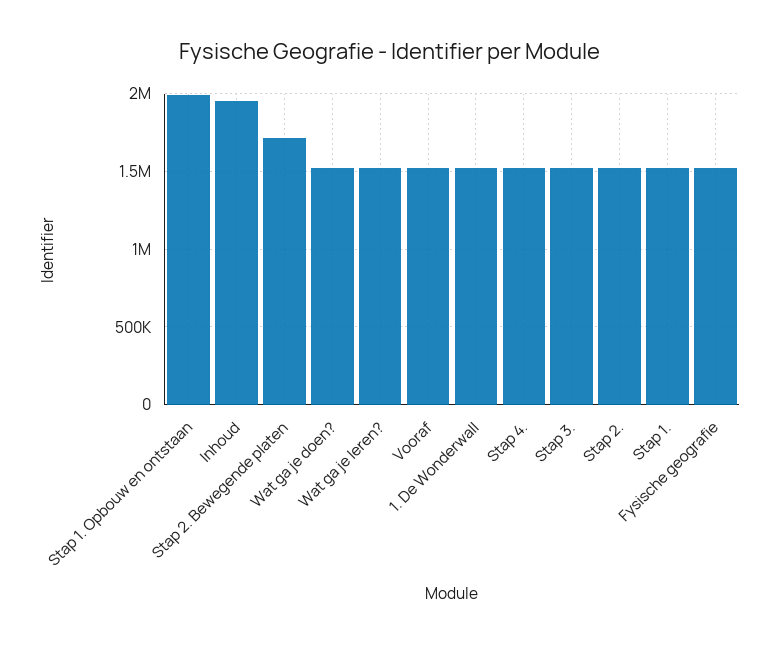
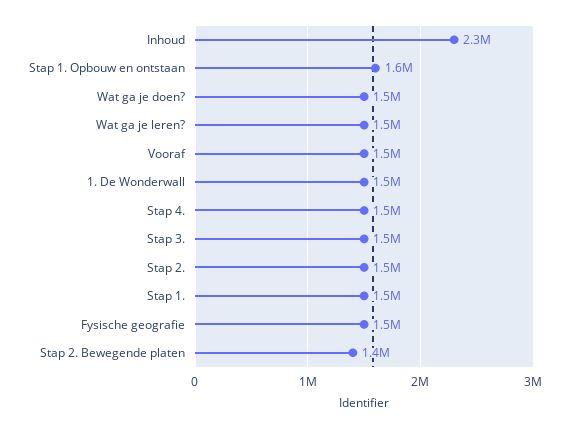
Stap 1. Opbouw en ontstaan: 2000000 -> 1600000
Inhoud: 1950000 -> 2300000
Stap 2. Bewegende platen: 1700000 -> 1400000

